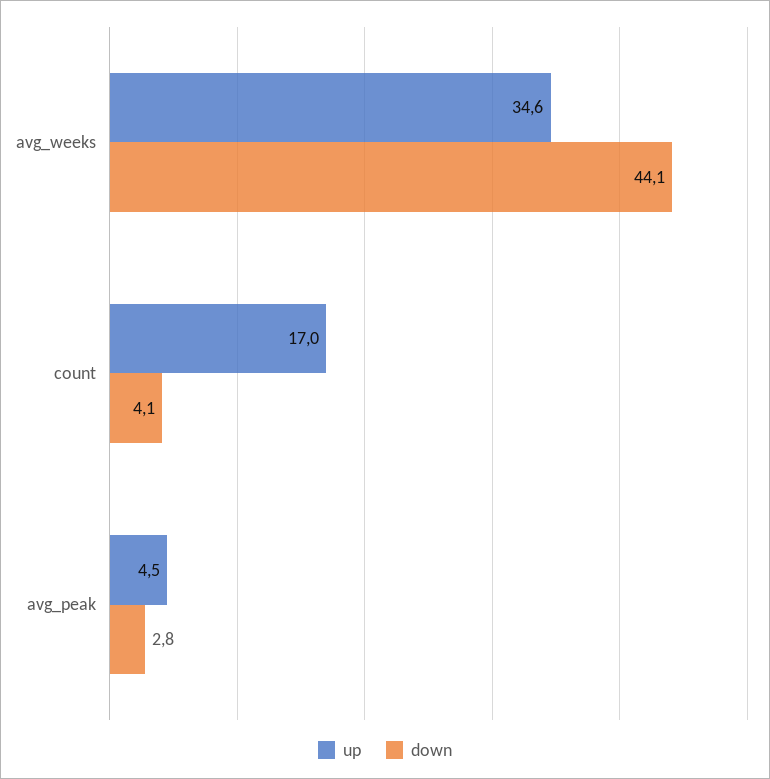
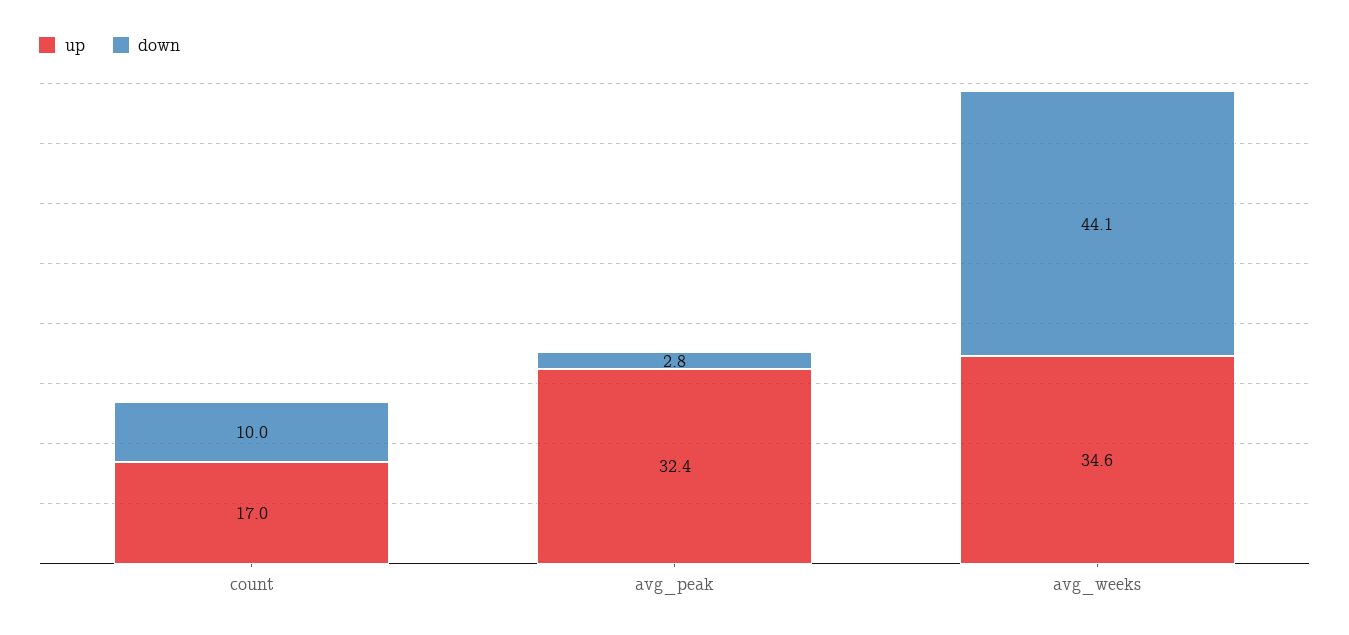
down, count: 4.1 -> 10
up, avg_peak: 4.5 -> 32.4

